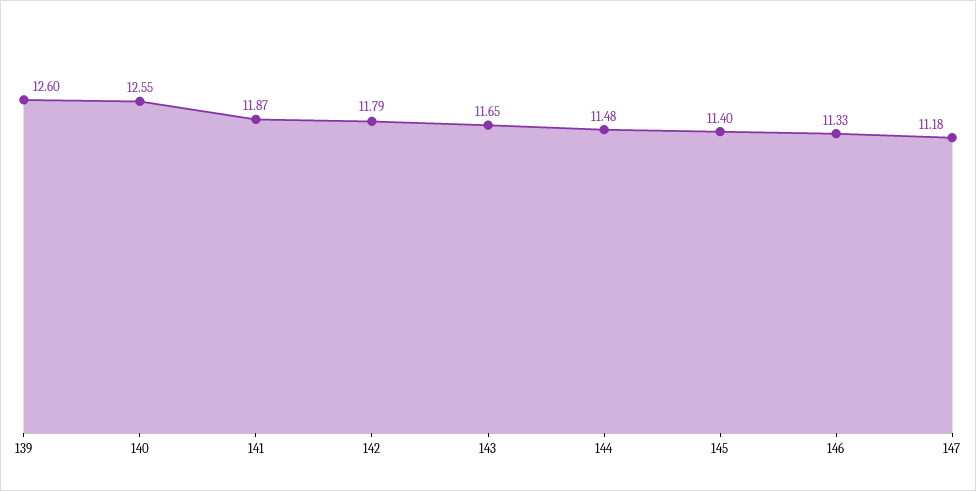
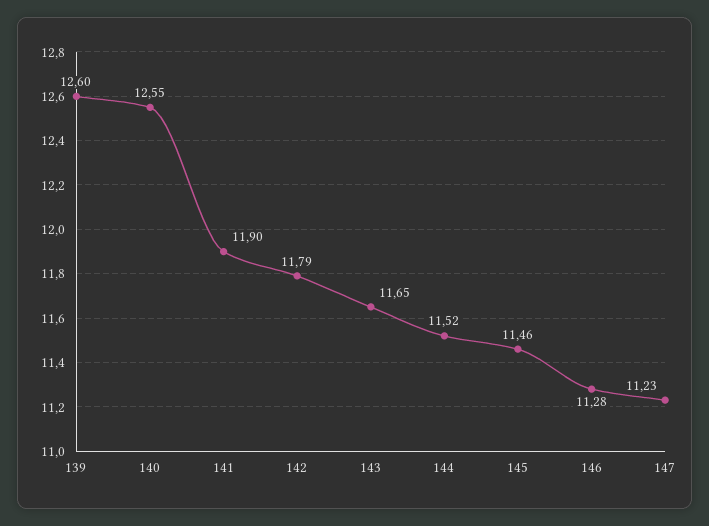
141: 11.87 -> 11.9
144: 11.48 -> 11.52
145: 11.4 -> 11.46
146: 11.33 -> 11.28
147: 11.18 -> 11.23

